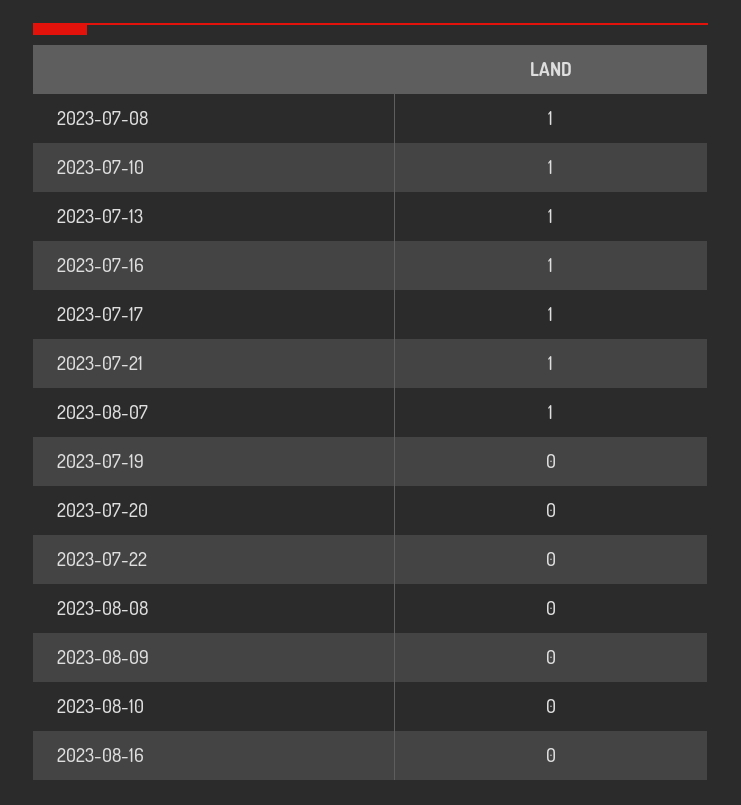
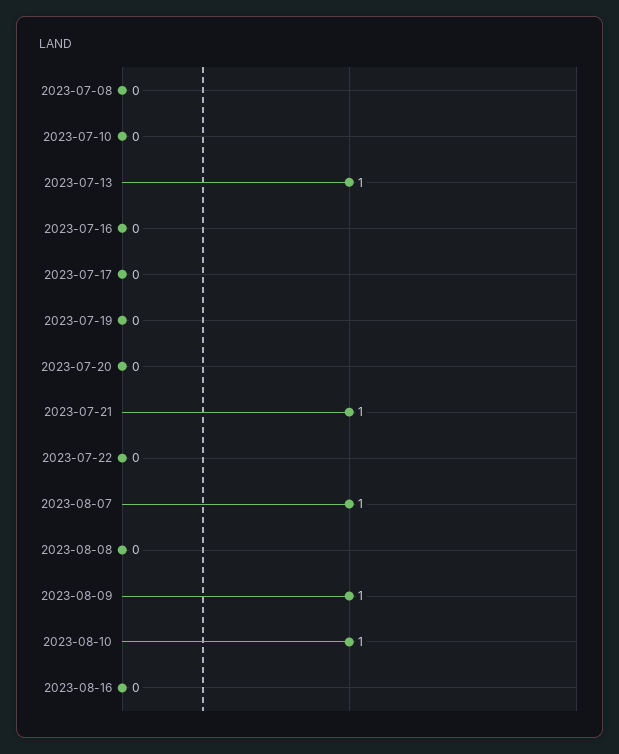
2023-07-08: 1 -> 0
2023-07-10: 1 -> 0
2023-07-16: 1 -> 0
2023-07-17: 1 -> 0
2023-08-09: 0 -> 1
2023-08-10: 0 -> 1

